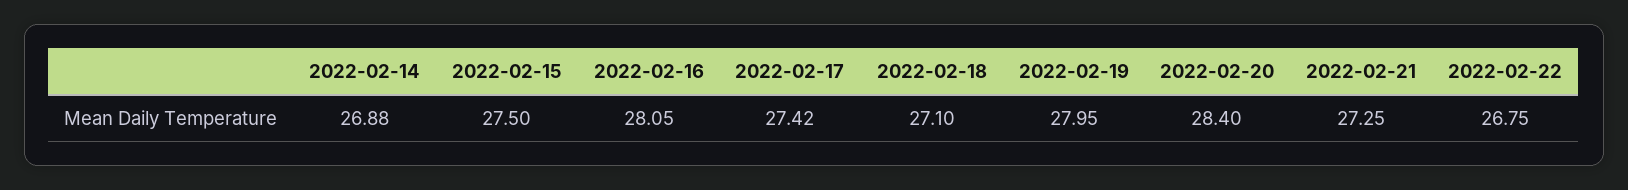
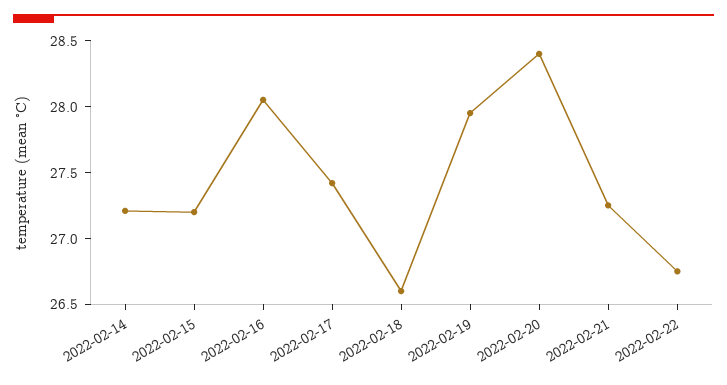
2022-02-14: 26.88 -> 27.2
2022-02-15: 27.5 -> 27.2
2022-02-18: 27.1 -> 26.6

